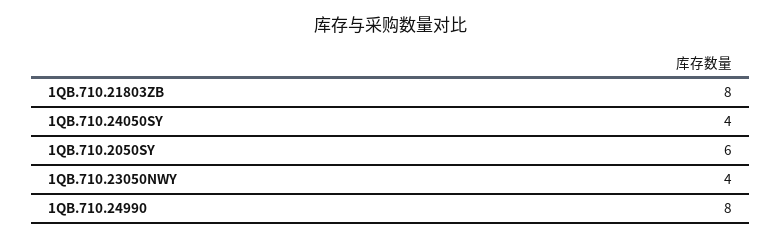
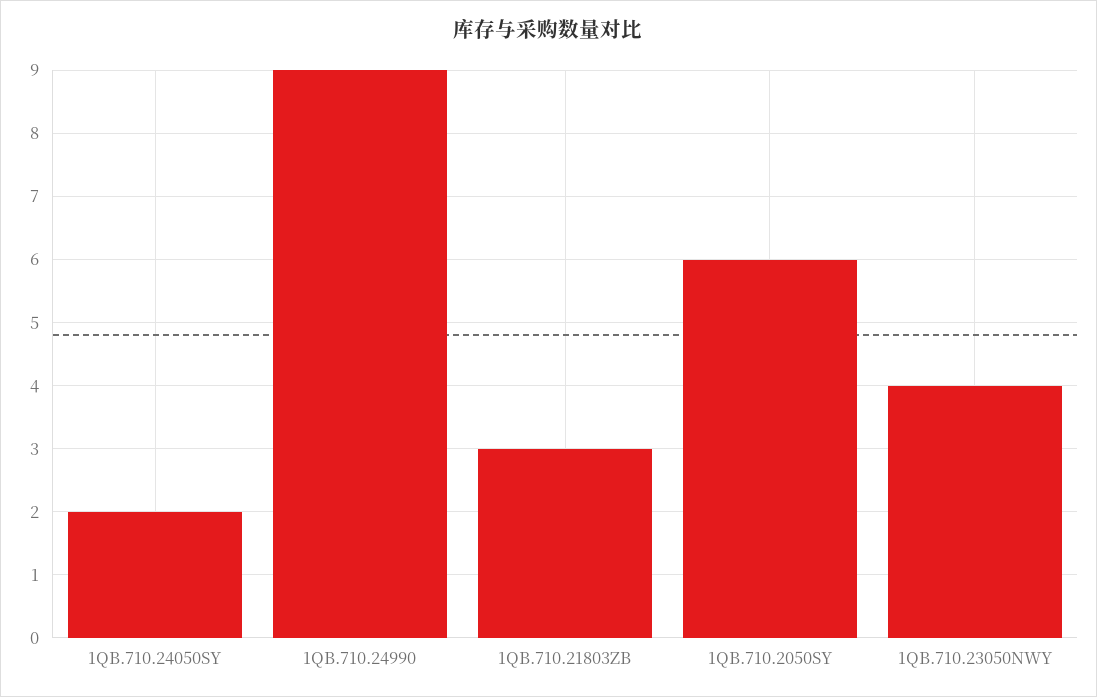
1QB.710.21803ZB: 8 -> 3
1QB.710.24050SY: 4 -> 2
1QB.710.24990: 8 -> 9

